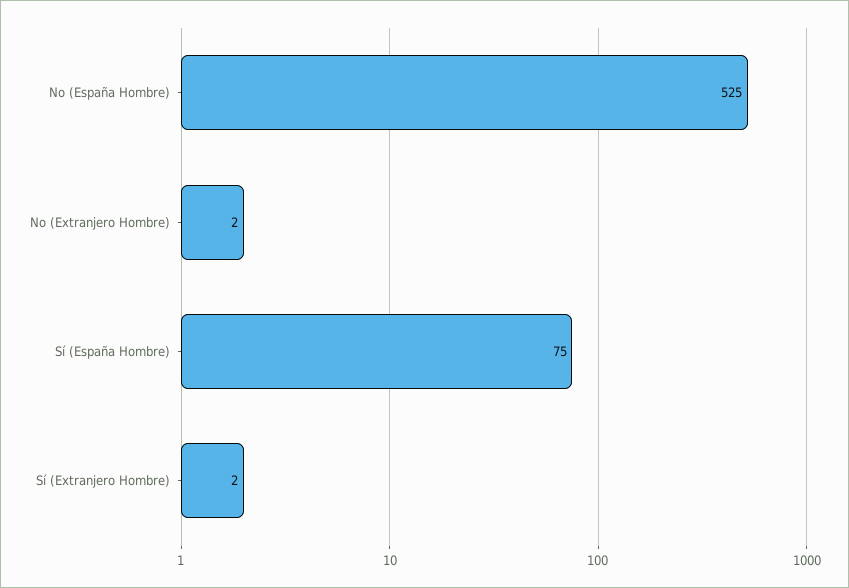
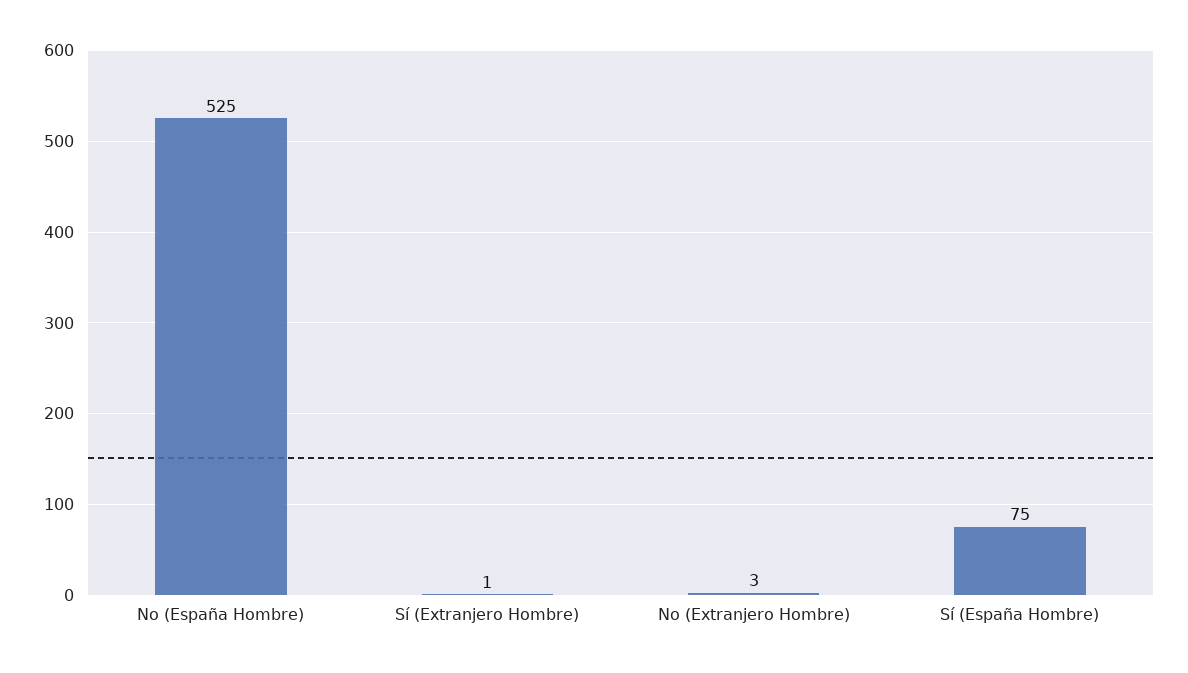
No (Extranjero Hombre): 2 -> 3
Sí (Extranjero Hombre): 2 -> 1

